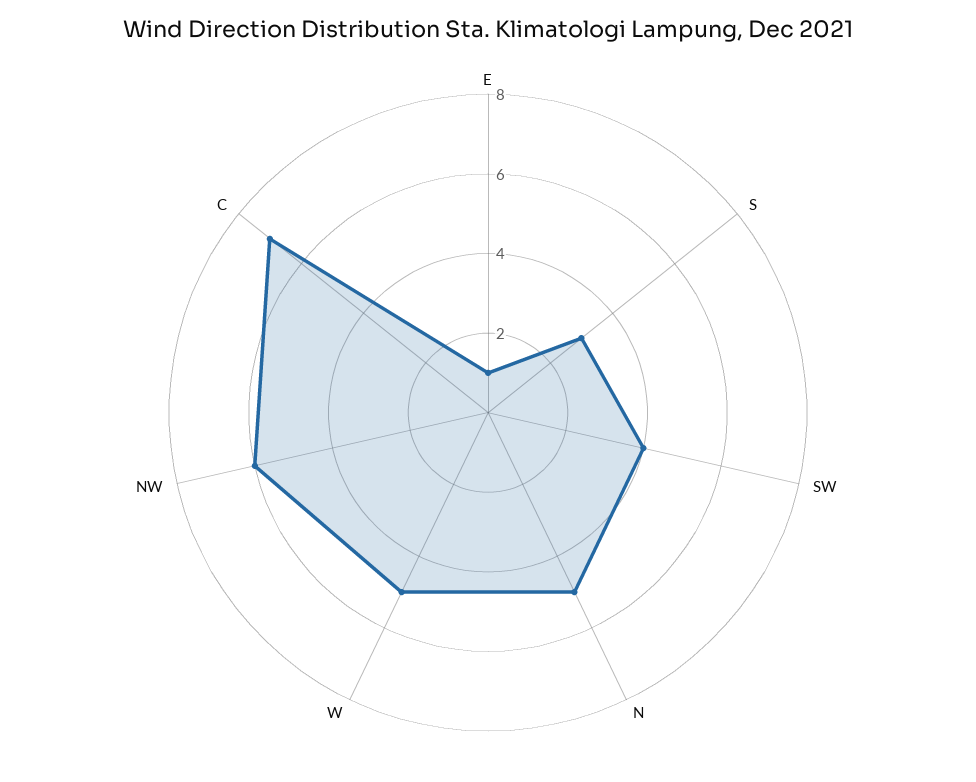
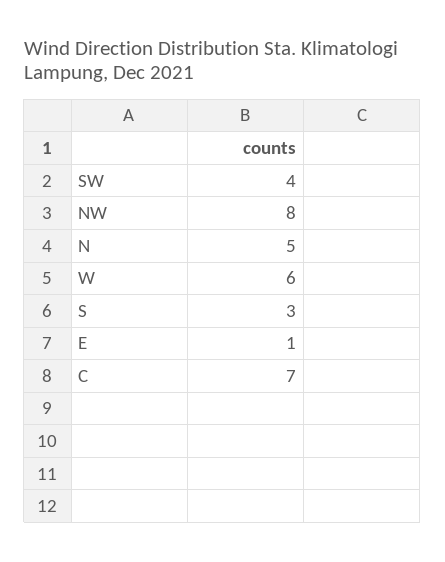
W: 5 -> 6
NW: 6 -> 8

